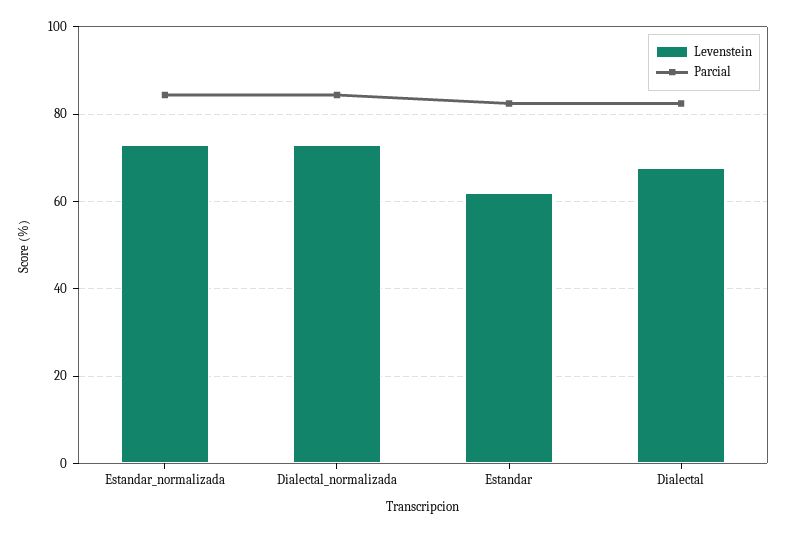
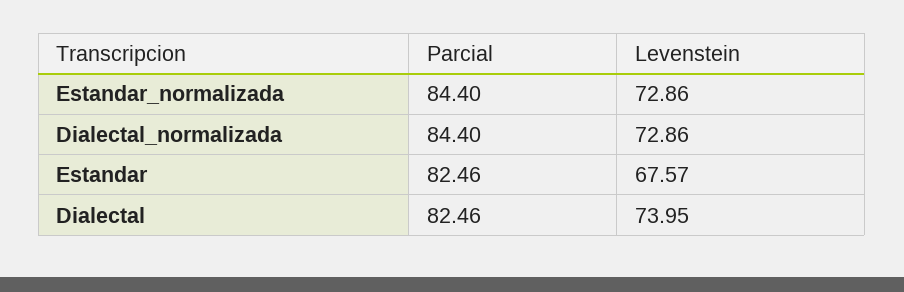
Levenstein, Estandar: 62 -> 67.57
Levenstein, Dialectal: 68 -> 73.95

